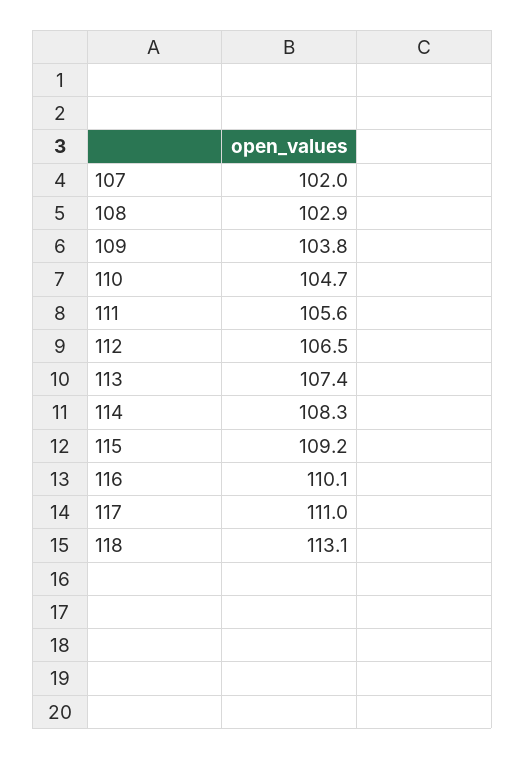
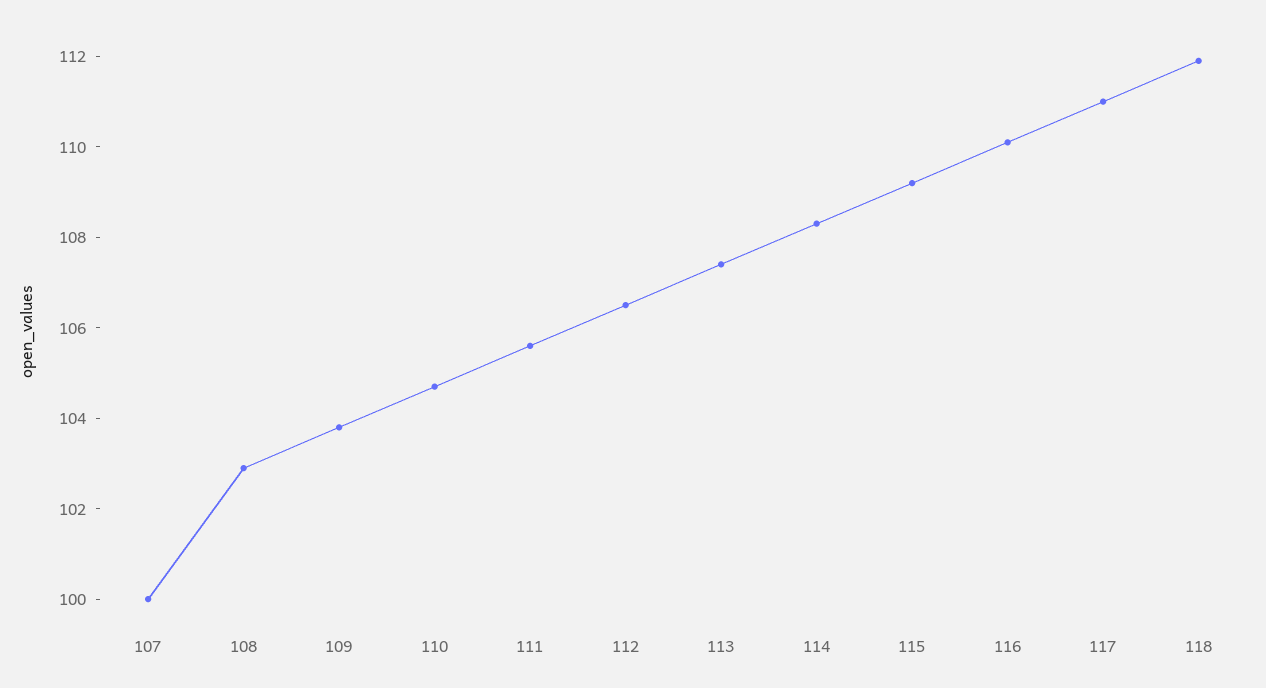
107: 102 -> 100
118: 113.1 -> 112

